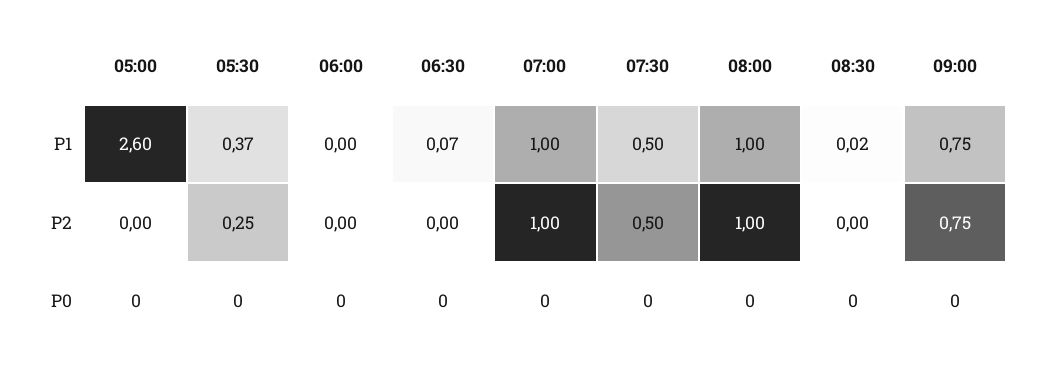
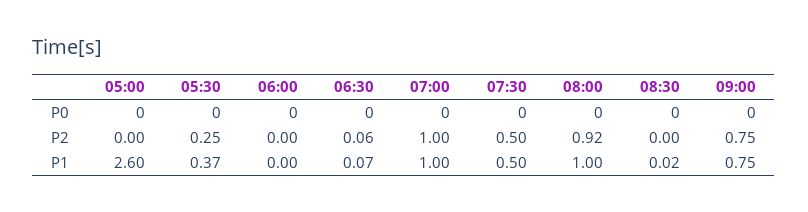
06:30, P2: 0 -> 0.06
08:00, P2: 1 -> 0.92

